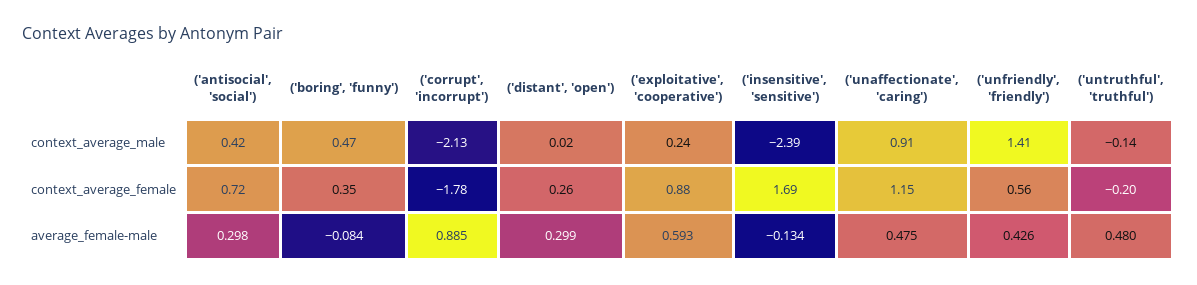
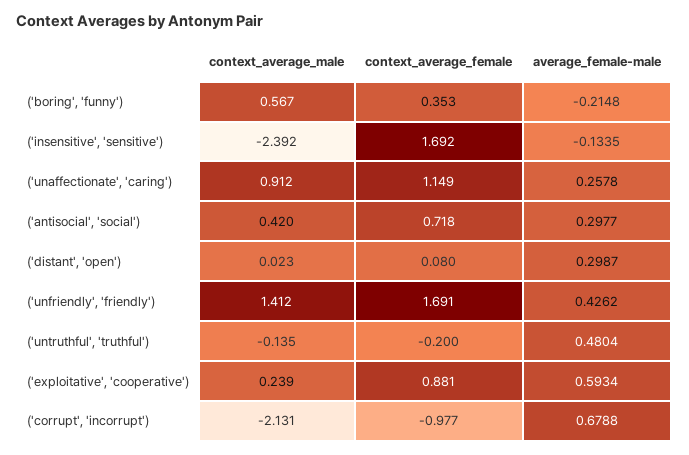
('boring', 'funny'), context_average_male: 0.47 -> 0.567
('corrupt', 'incorrupt'), context_average_female: -1.78 -> -0.977
('distant', 'open'), context_average_female: 0.26 -> 0.08
('unfriendly', 'friendly'), context_average_female: 0.56 -> 1.691
('boring', 'funny'), average_female-male: -0.084 -> -0.2148
('corrupt', 'incorrupt'), average_female-male: 0.885 -> 0.6788
('unaffectionate', 'caring'), average_female-male: 0.475 -> 0.2578

